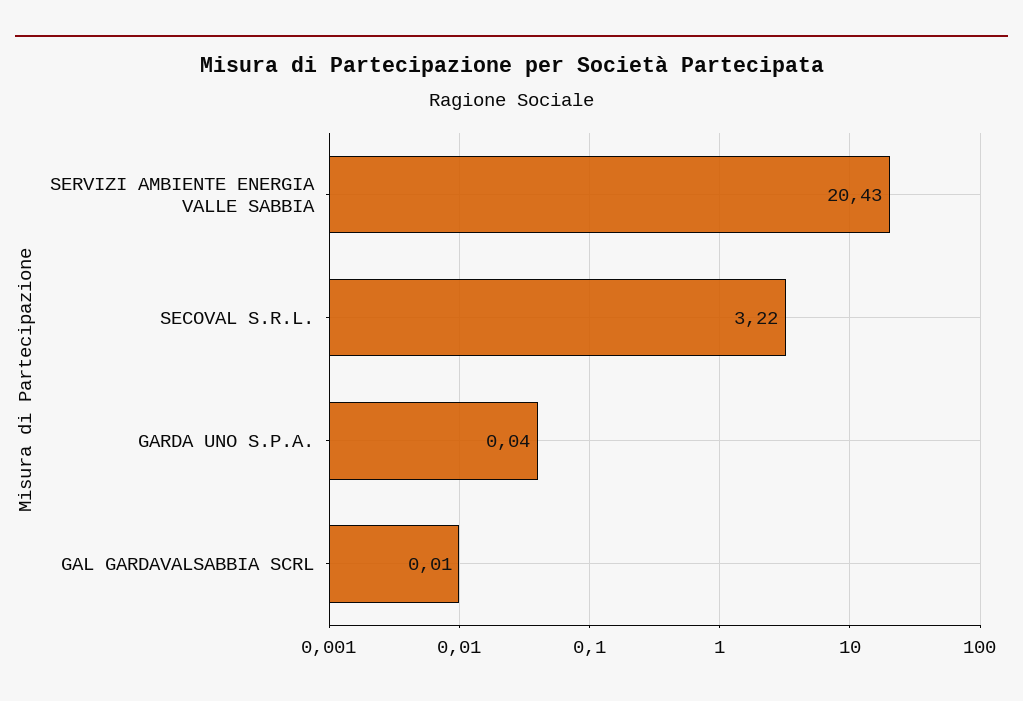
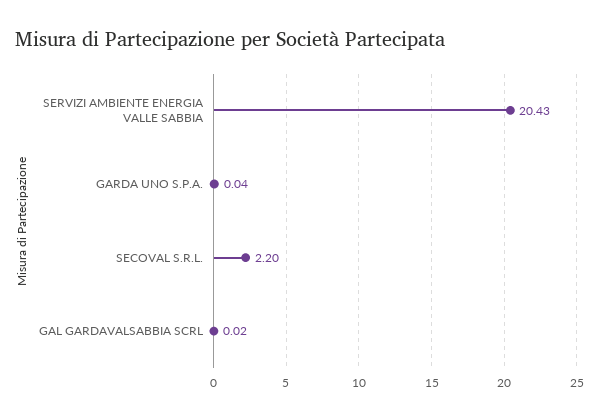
SECOVAL S.R.L.: 3.22 -> 2.2
GAL GARDAVALSABBIA SCRL: 0.01 -> 0.02

